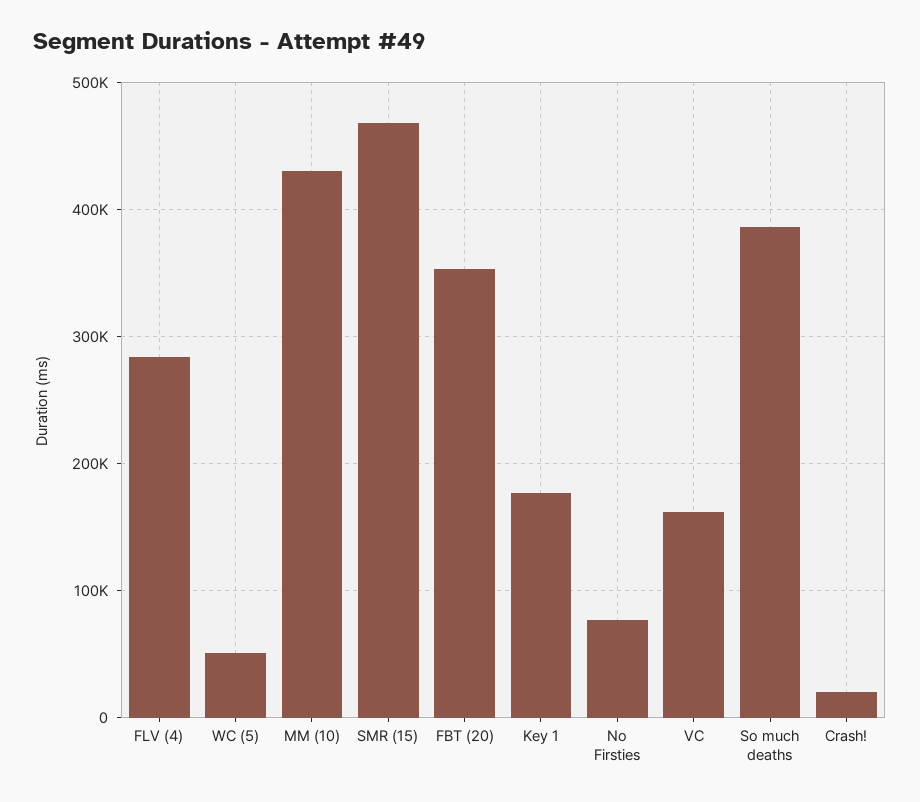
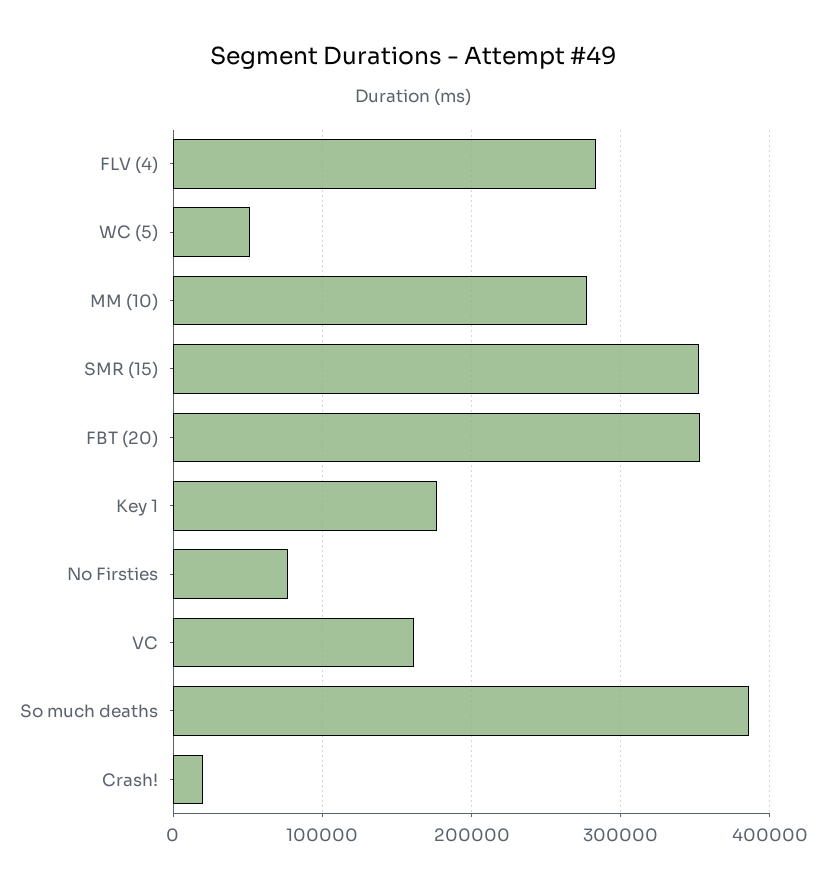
MM (10): 430000 -> 280000
SMR (15): 470000 -> 350000

